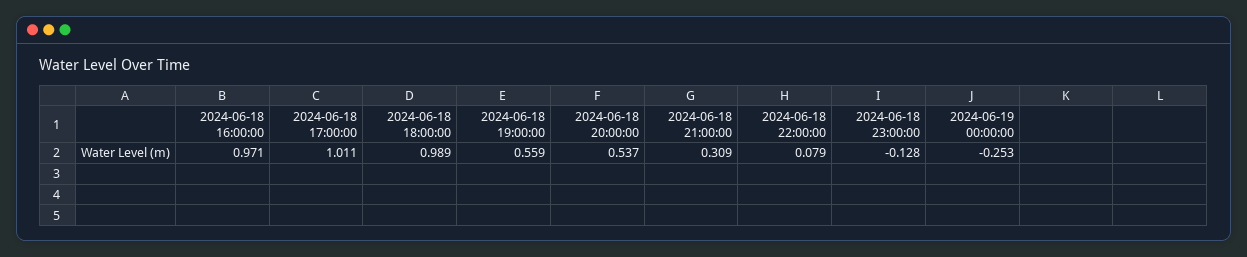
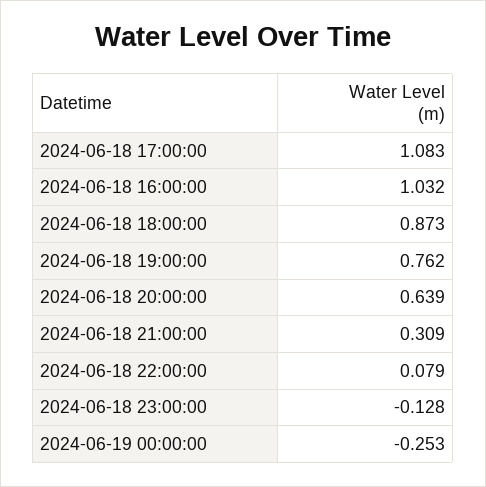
2024-06-18 16:00:00: 0.971 -> 1.032
2024-06-18 17:00:00: 1.011 -> 1.083
2024-06-18 18:00:00: 0.989 -> 0.873
2024-06-18 19:00:00: 0.559 -> 0.762
2024-06-18 20:00:00: 0.537 -> 0.639

